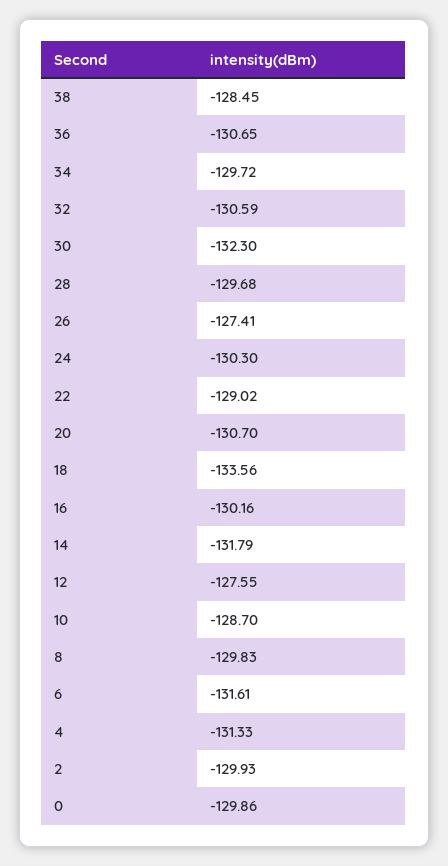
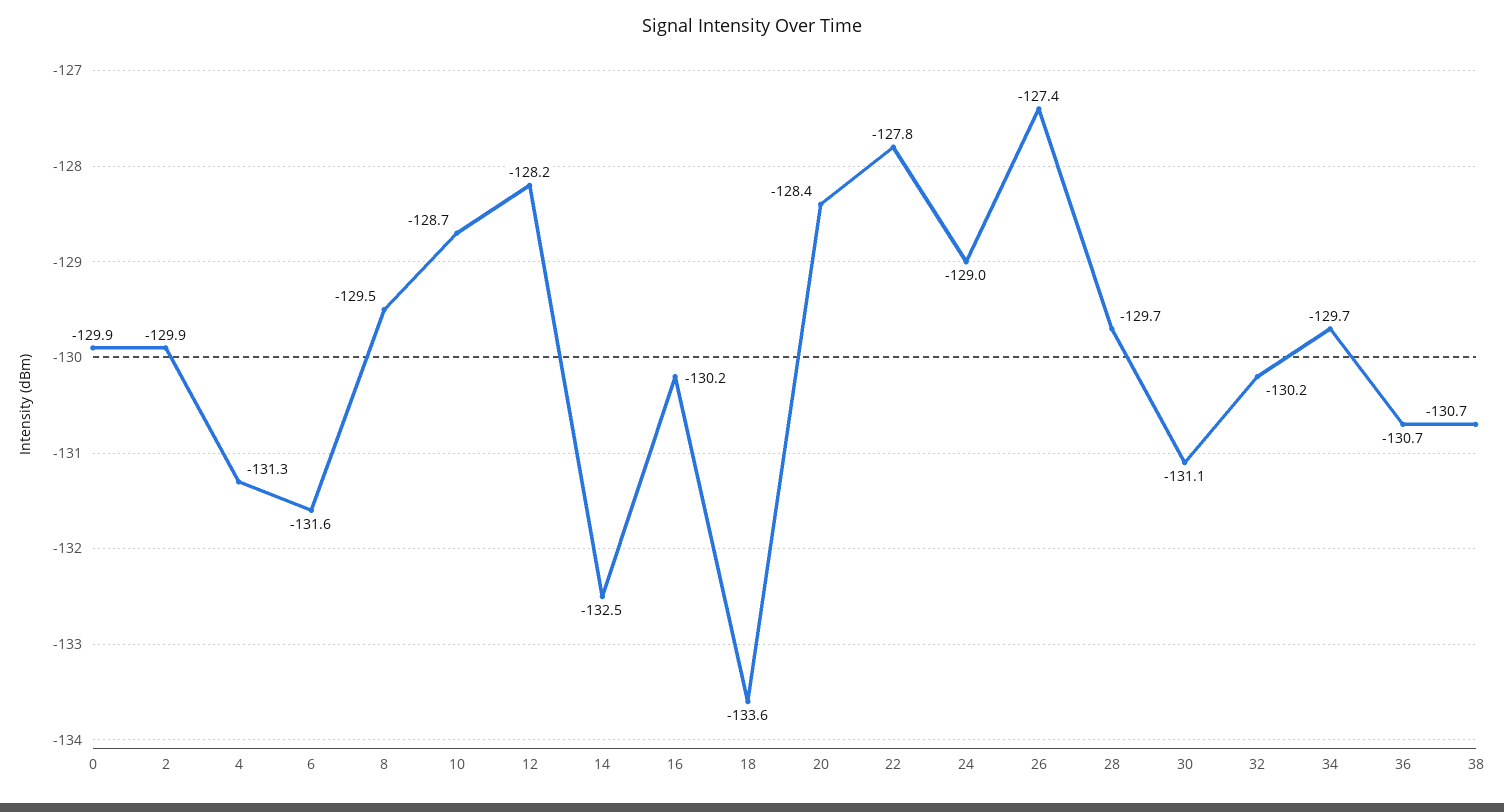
38: -128.45 -> -130.7
32: -130.59 -> -130.2
30: -132.3 -> -131.1
24: -130.3 -> -129
22: -129.02 -> -127.8
20: -130.7 -> -128.4
14: -131.79 -> -132.5
12: -127.55 -> -128.2
8: -129.83 -> -129.5

